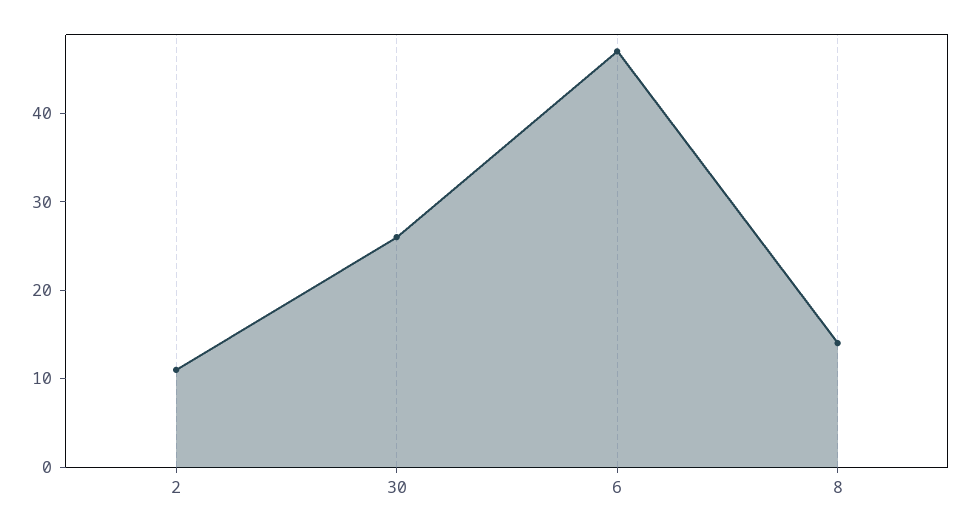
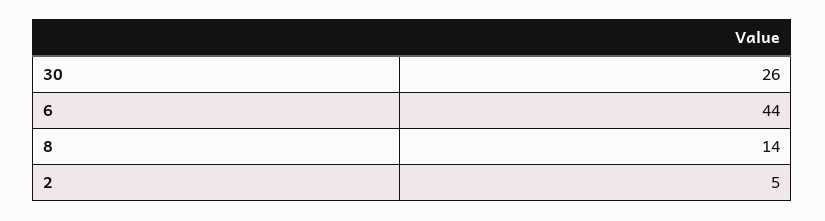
2: 11 -> 5
6: 47 -> 44

